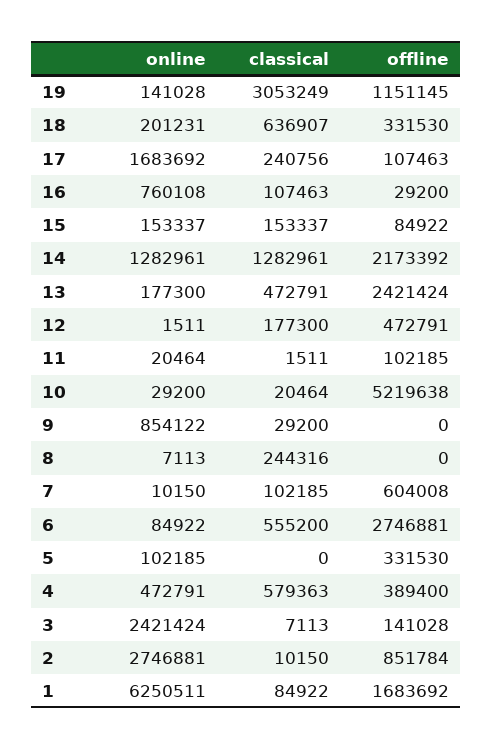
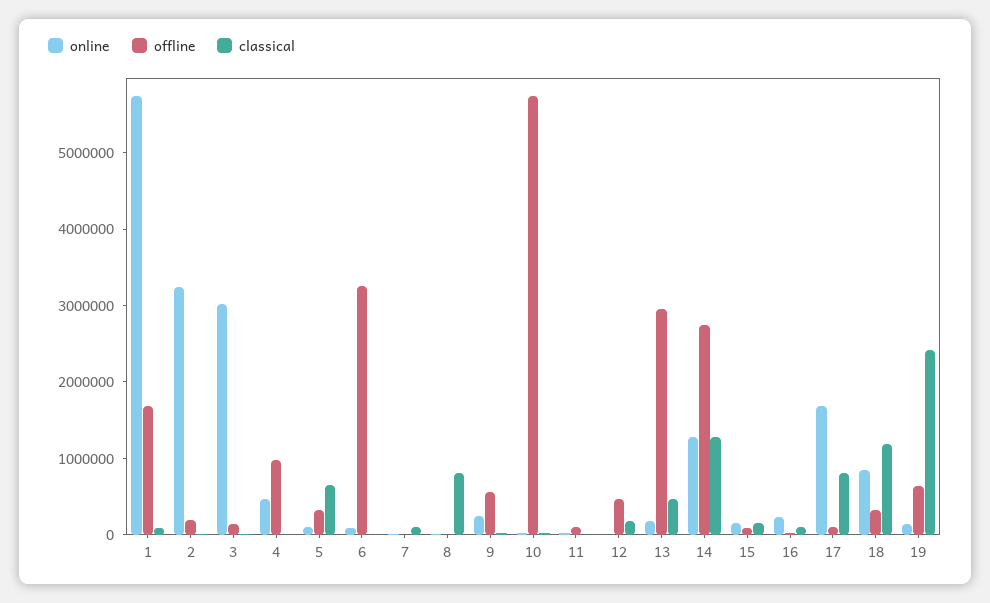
classical, 19: 3053249 -> 2400000
offline, 19: 1151145 -> 600000
online, 18: 201231 -> 800000
classical, 18: 636907 -> 1200000
classical, 17: 240756 -> 800000
online, 16: 760108 -> 200000
offline, 14: 2173392 -> 2800000
offline, 13: 2421424 -> 3000000
offline, 10: 5219638 -> 5800000
online, 9: 854122 -> 200000
offline, 9: 0 -> 600000
classical, 8: 244316 -> 800000
offline, 7: 604008 -> 0
classical, 6: 555200 -> 0
offline, 6: 2746881 -> 3200000
classical, 5: 0 -> 600000
classical, 4: 579363 -> 0
offline, 4: 389400 -> 1000000
online, 3: 2421424 -> 3000000
online, 2: 2746881 -> 3200000
offline, 2: 851784 -> 200000
online, 1: 6250511 -> 5800000

